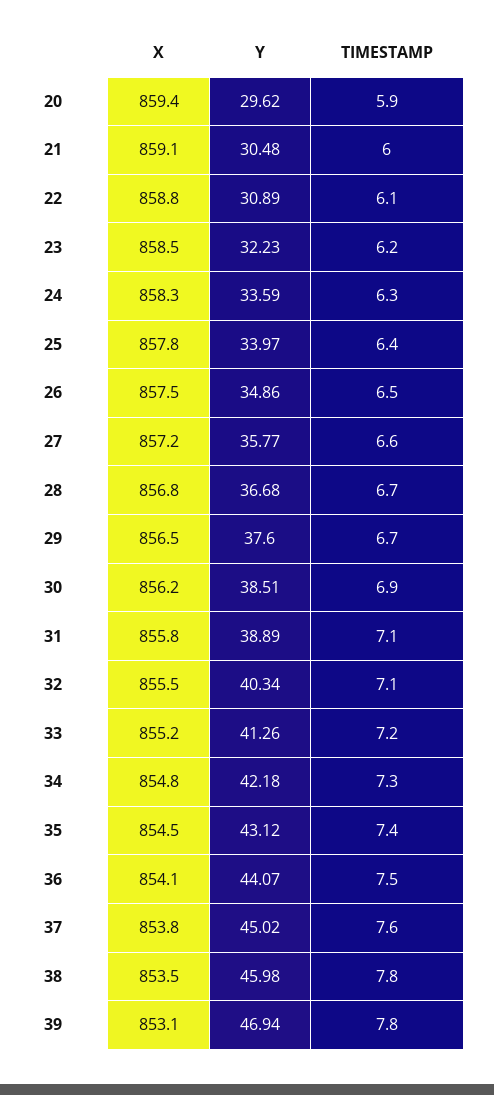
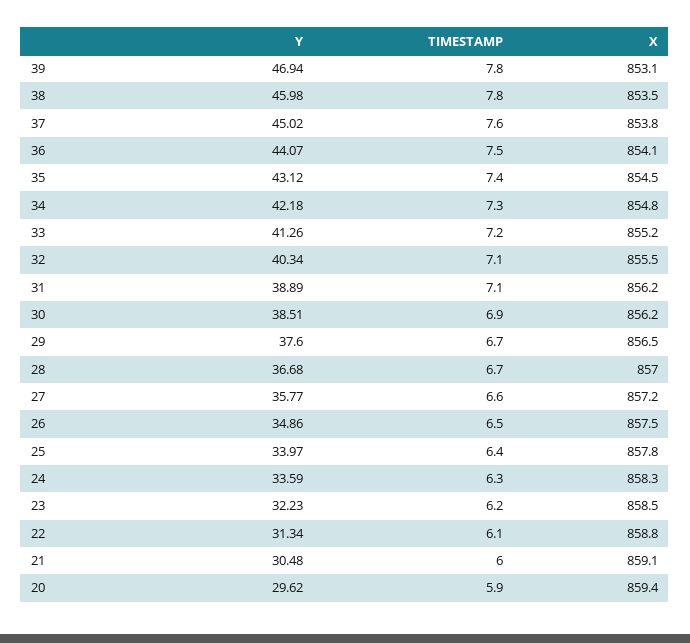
Y, 22: 30.89 -> 31.34
X, 28: 856.8 -> 857
X, 31: 855.8 -> 856.2

